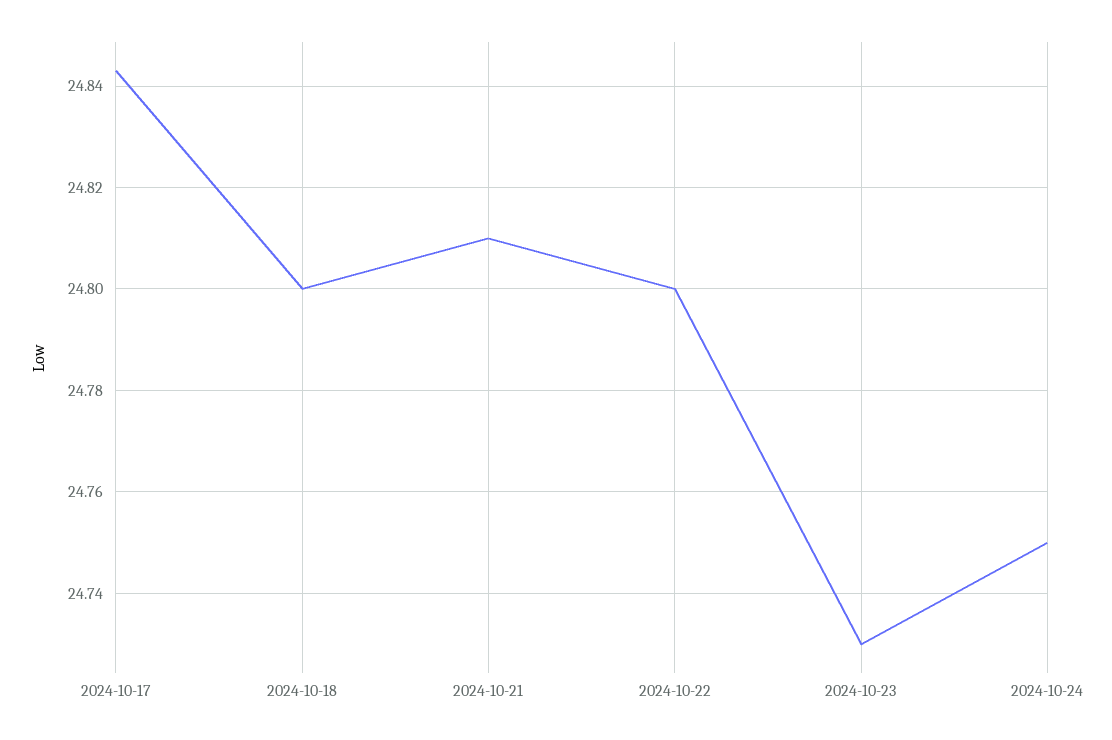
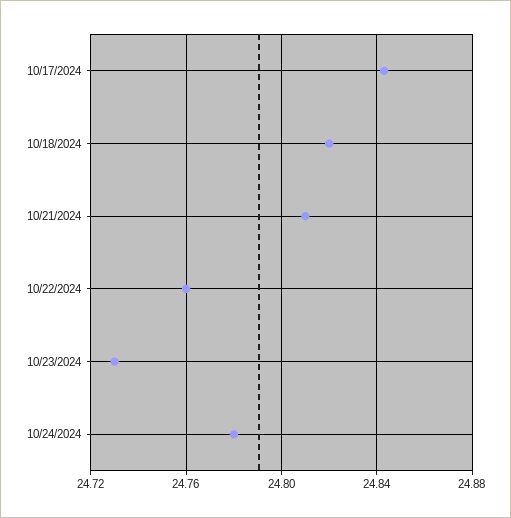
2024-10-18: 24.8 -> 24.82
2024-10-22: 24.8 -> 24.76
2024-10-24: 24.75 -> 24.78

